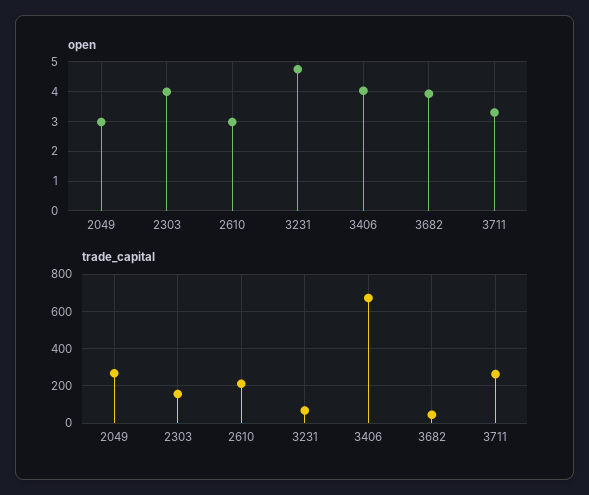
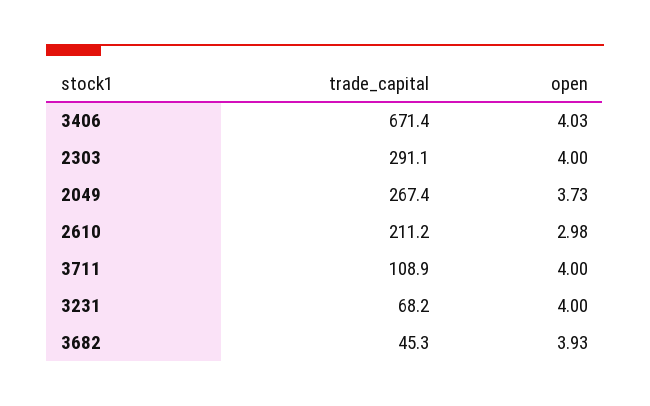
open, 2049: 3 -> 3.73
open, 3231: 4.75 -> 4
open, 3711: 3.25 -> 4
trade_capital, 2303: 150 -> 291.1
trade_capital, 3711: 250 -> 108.9

